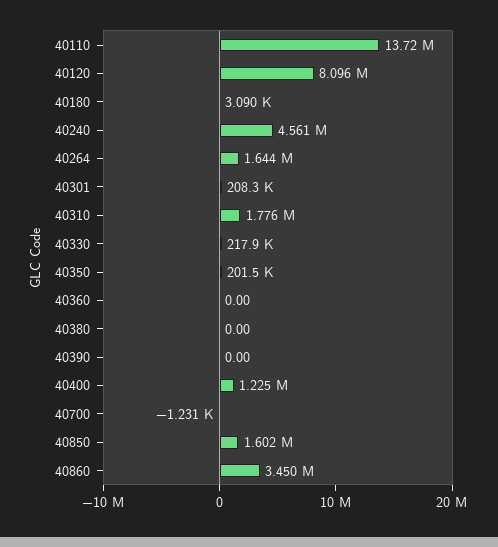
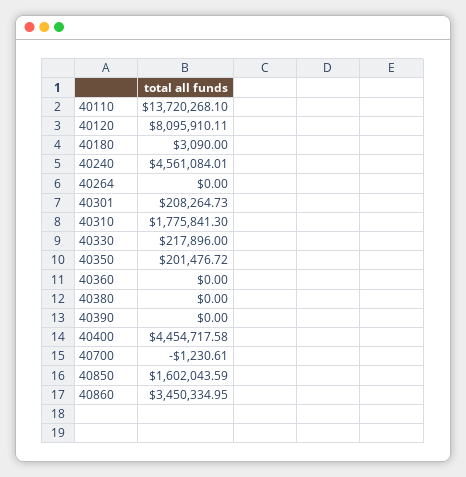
40264: 1644000 -> 0
40400: 1225000 -> 4454717.58

